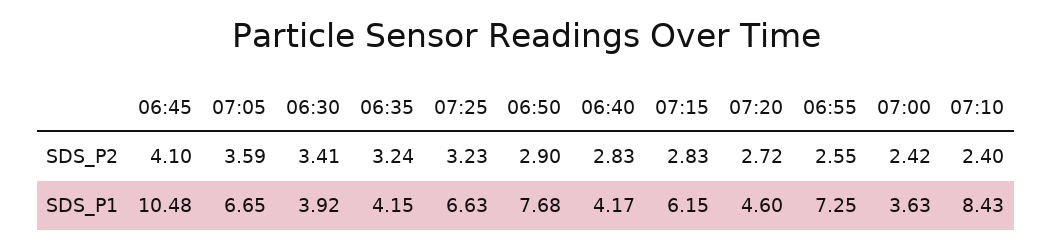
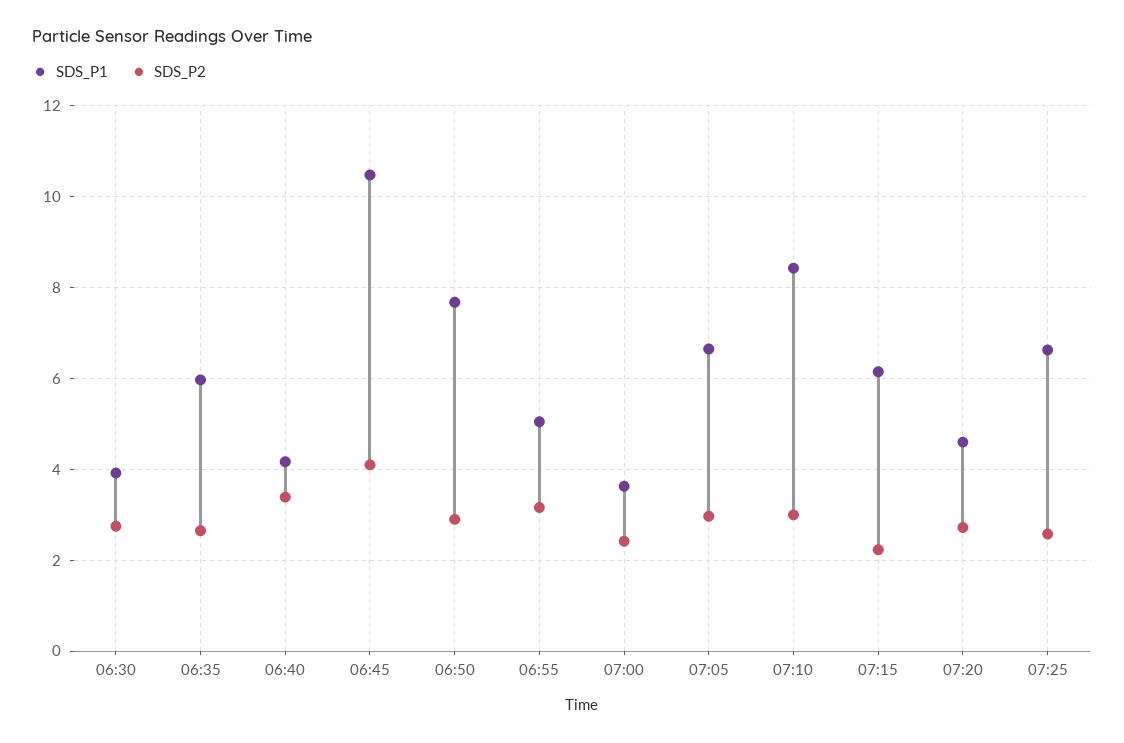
SDS_P2, 07:05: 3.59 -> 3
SDS_P2, 06:30: 3.41 -> 2.8
SDS_P2, 06:35: 3.24 -> 2.6
SDS_P2, 07:25: 3.23 -> 2.6
SDS_P2, 06:40: 2.83 -> 3.4
SDS_P2, 07:15: 2.83 -> 2.2
SDS_P2, 06:55: 2.55 -> 3.2
SDS_P2, 07:10: 2.4 -> 3
SDS_P1, 06:35: 4.15 -> 6
SDS_P1, 06:55: 7.25 -> 5

